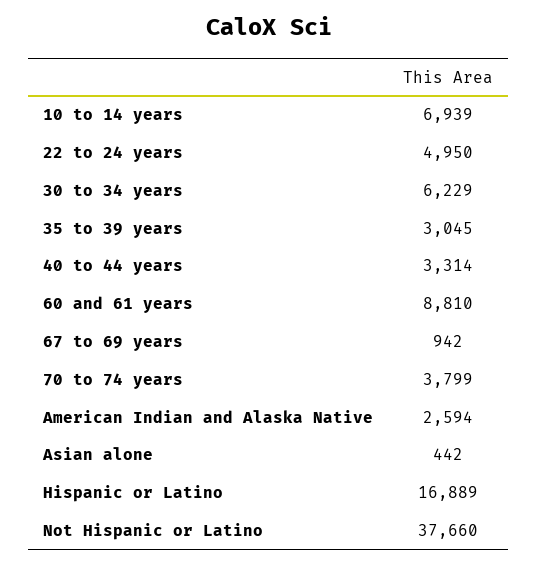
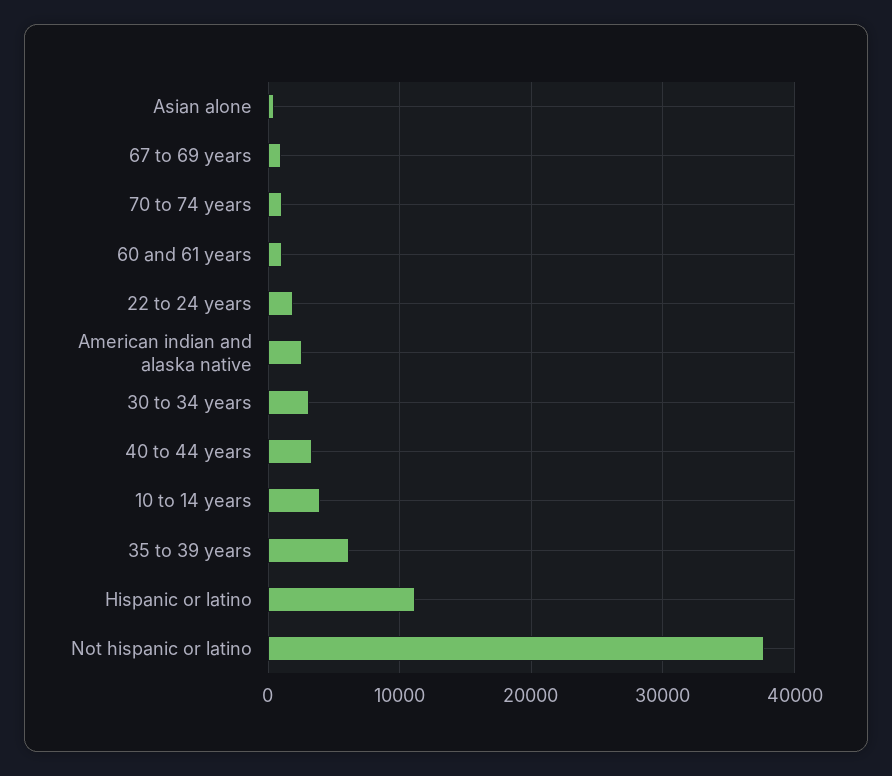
10 to 14 years: 6939 -> 4000
22 to 24 years: 4950 -> 2000
30 to 34 years: 6229 -> 3000
35 to 39 years: 3045 -> 6000
60 and 61 years: 8810 -> 1000
70 to 74 years: 3799 -> 1000
Hispanic or Latino: 16889 -> 11000

